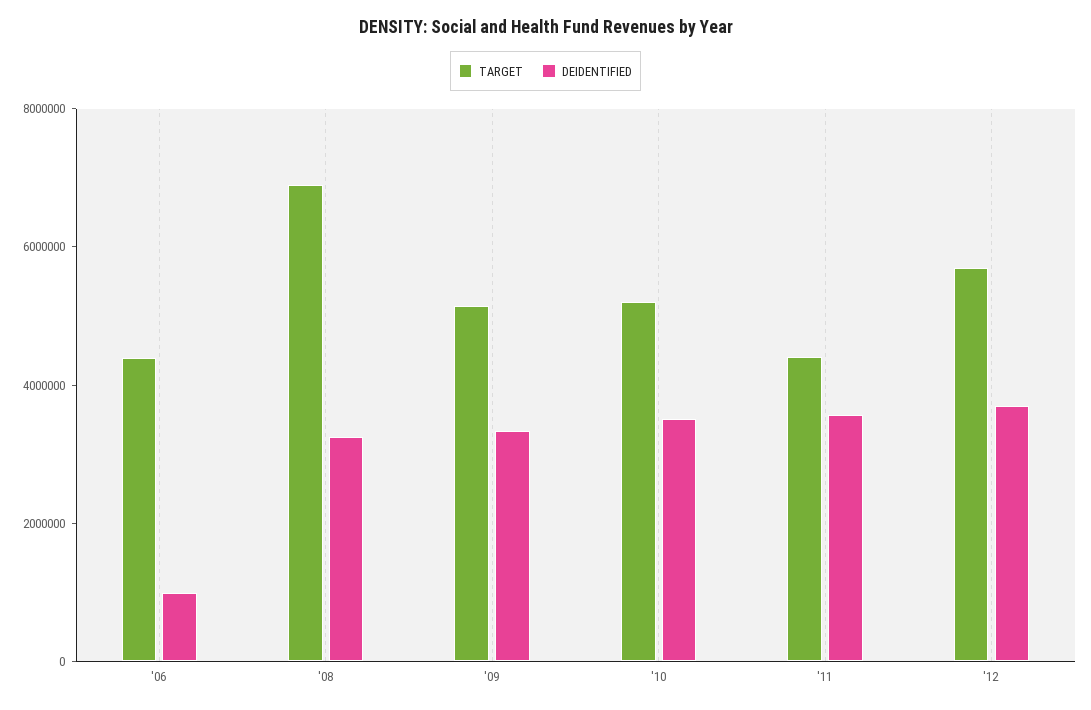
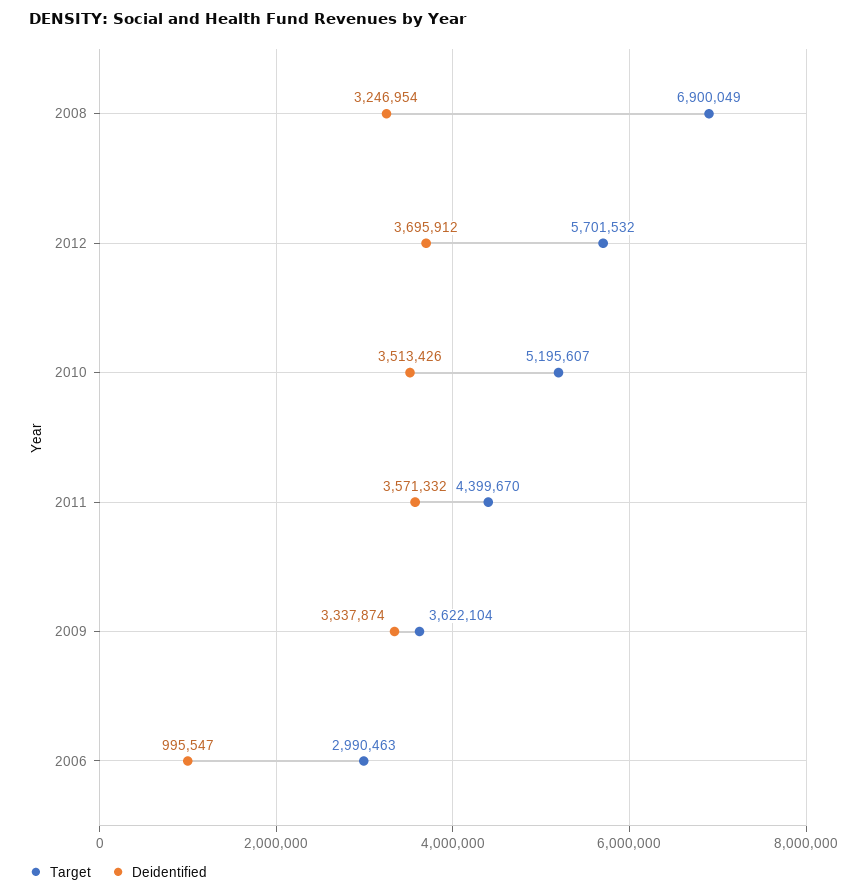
TARGET, '06: 4500000 -> 2990463
TARGET, '09: 5000000 -> 3622104

